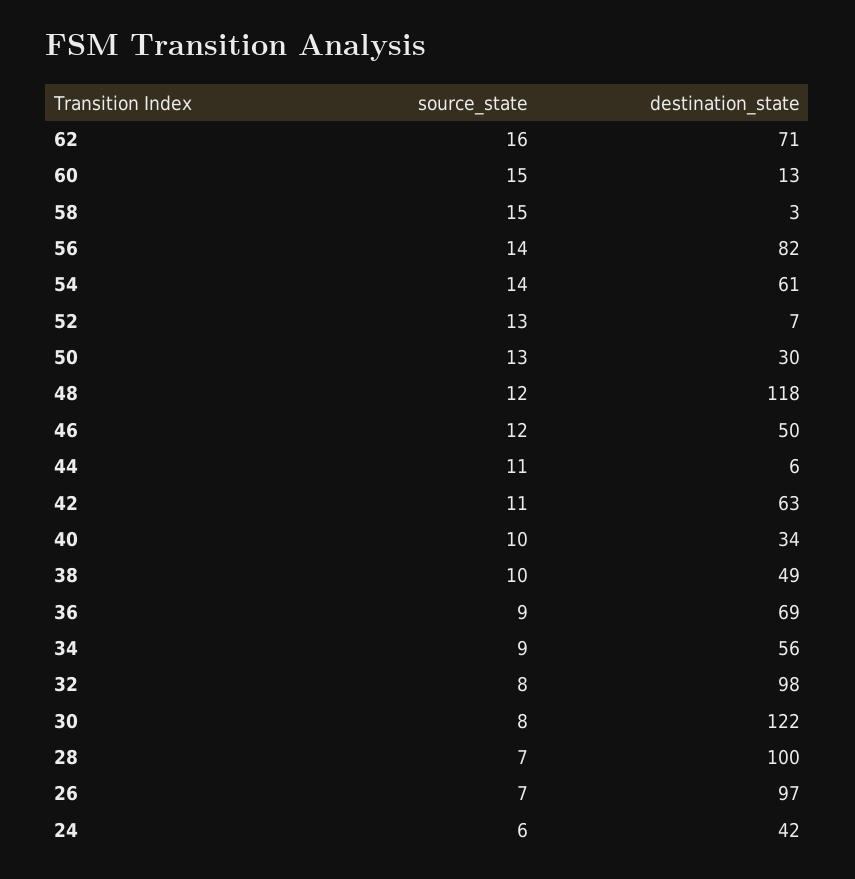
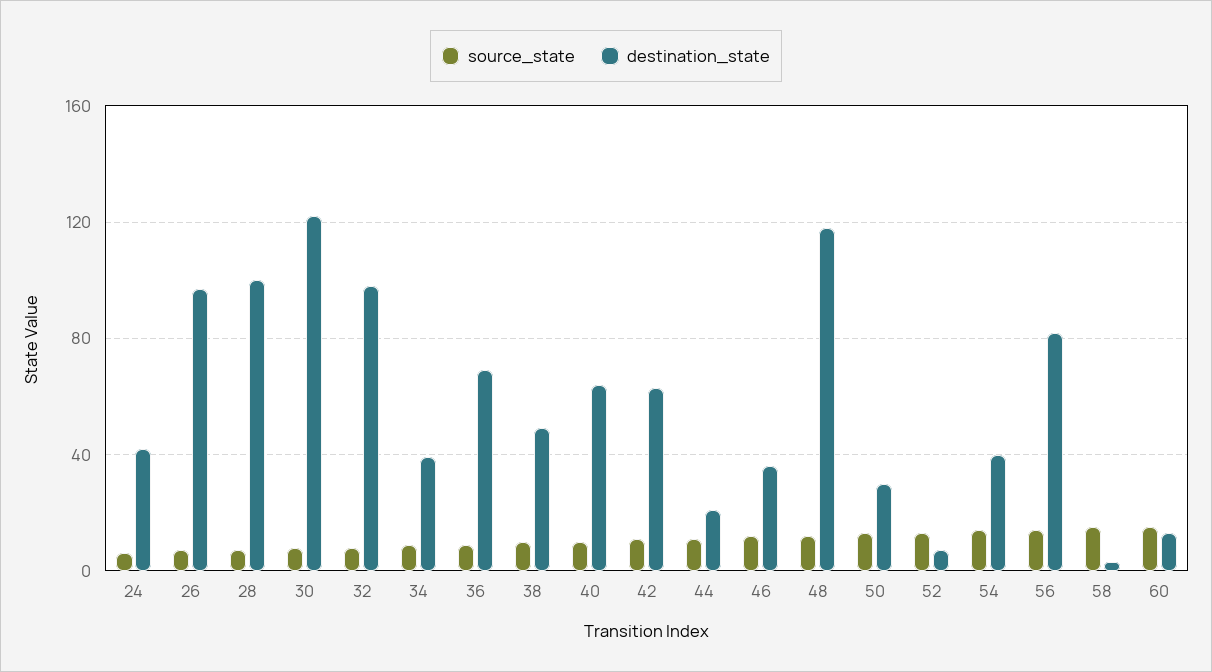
source_state, 62: 16 -> none
destination_state, 62: 71 -> none
destination_state, 54: 61 -> 40
destination_state, 46: 50 -> 35
destination_state, 44: 6 -> 20
destination_state, 40: 34 -> 65
destination_state, 34: 56 -> 40

